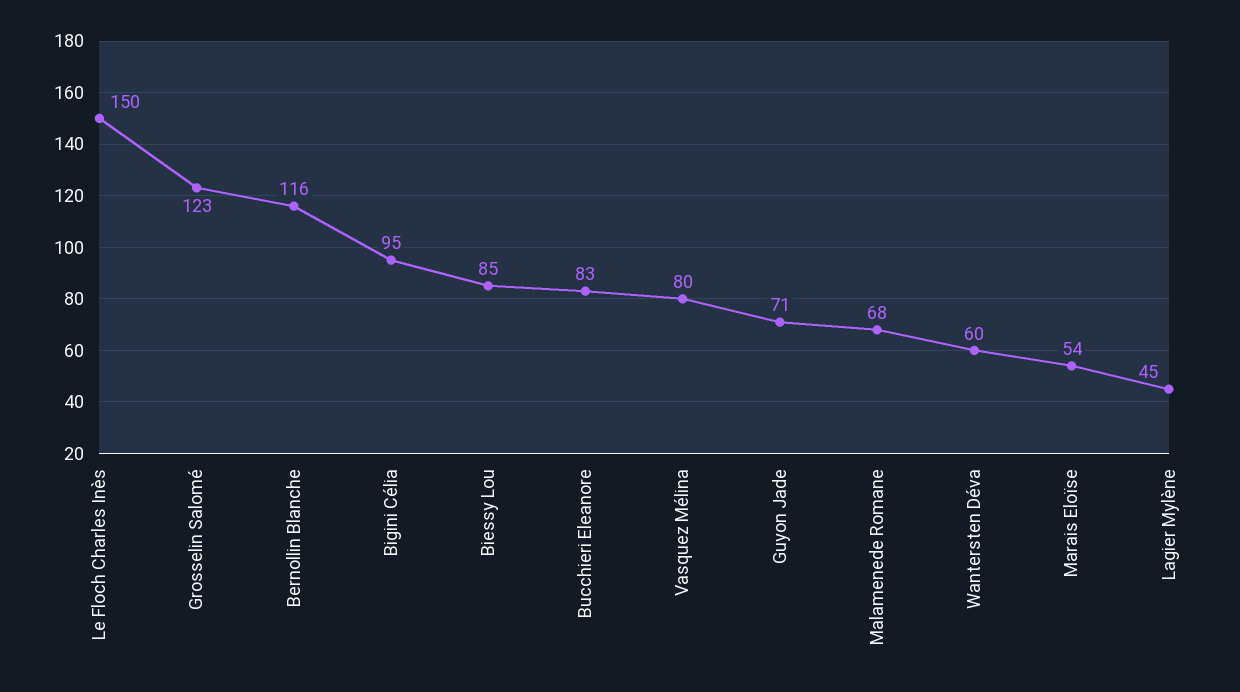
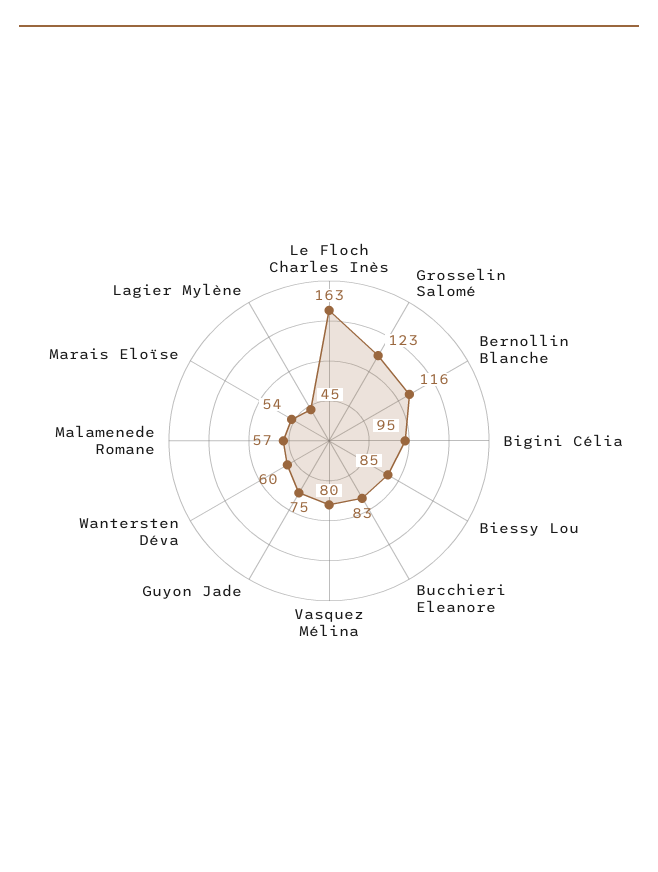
Le Floch Charles Inès: 150 -> 163
Guyon Jade: 71 -> 75
Malamenede Romane: 68 -> 57

